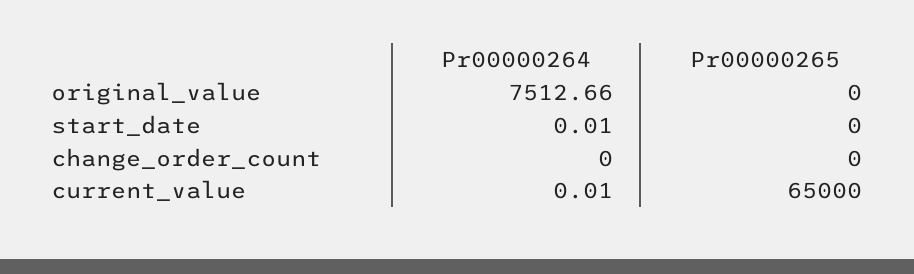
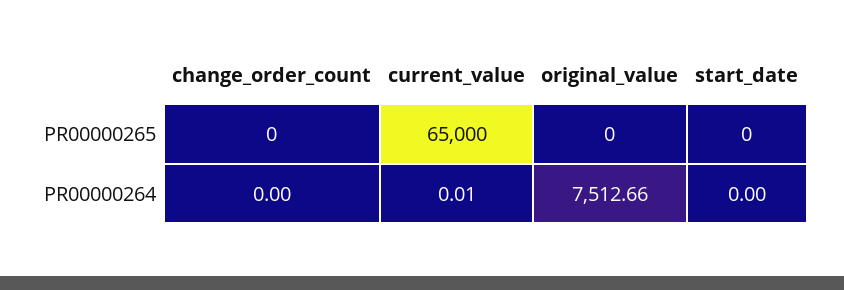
Pr00000264, start_date: 0.01 -> 0

